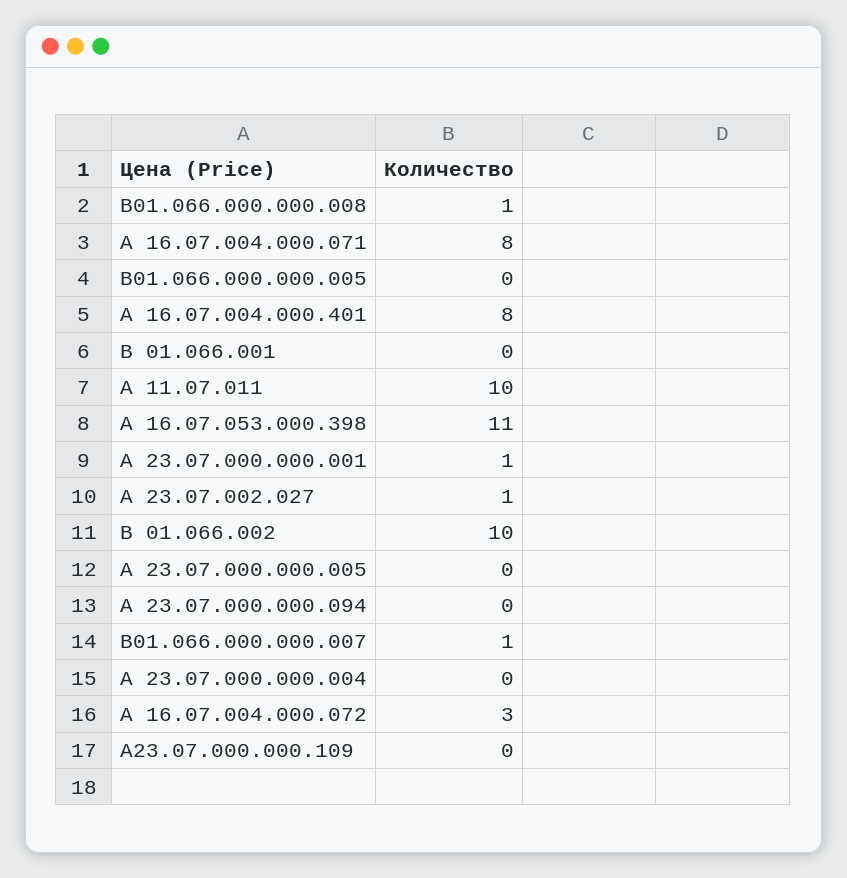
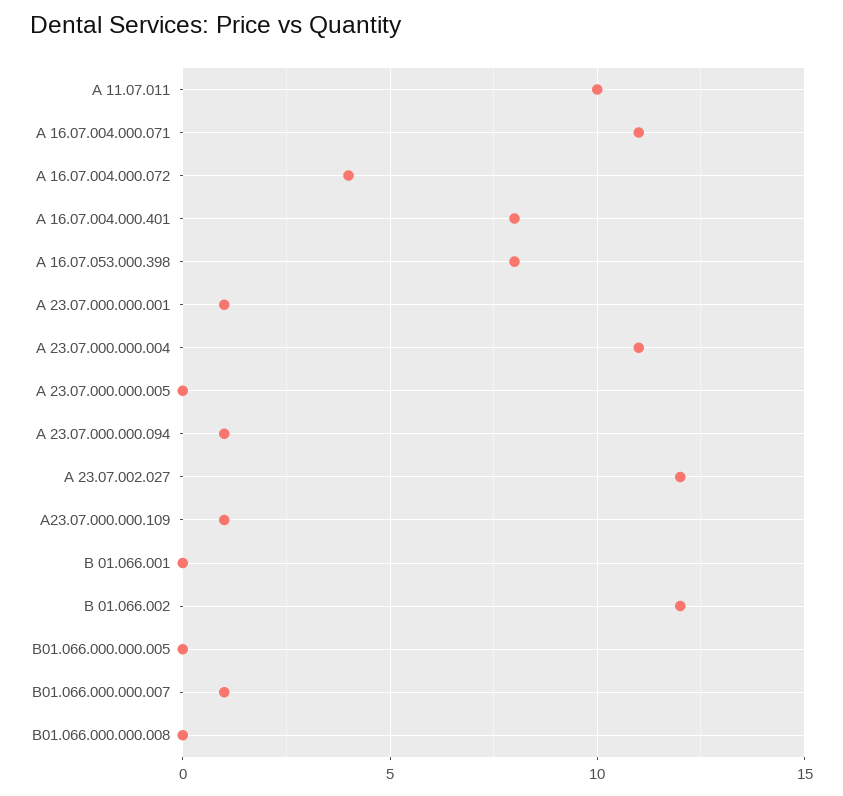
В01.066.000.000.008: 1 -> 0
А 16.07.004.000.071: 8 -> 11
А 16.07.053.000.398: 11 -> 8
А 23.07.002.027: 1 -> 12
В 01.066.002: 10 -> 12
А 23.07.000.000.094: 0 -> 1
А 23.07.000.000.004: 0 -> 11
А 16.07.004.000.072: 3 -> 4
А23.07.000.000.109: 0 -> 1

